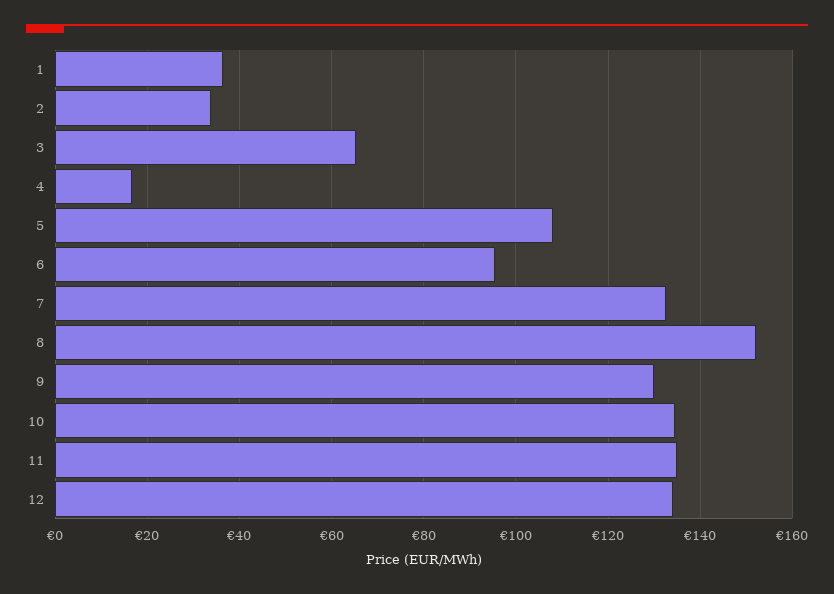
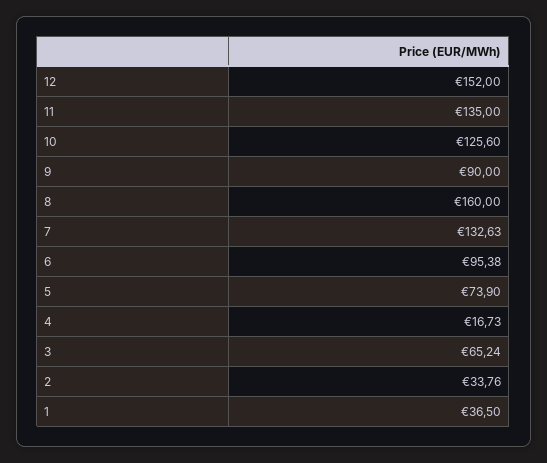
5: 108 -> 73.9
8: 152 -> 160
9: 130 -> 90
10: 134 -> 125.6
12: 134 -> 152

